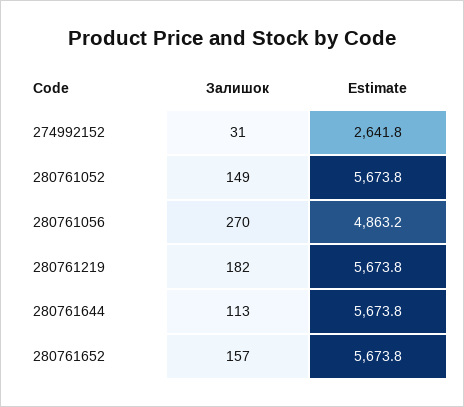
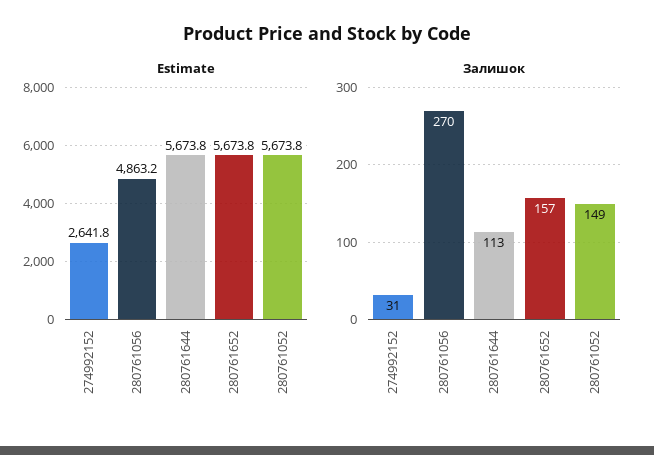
Залишок, 280761219: 182 -> none
Estimate, 280761219: 5673.8 -> none

